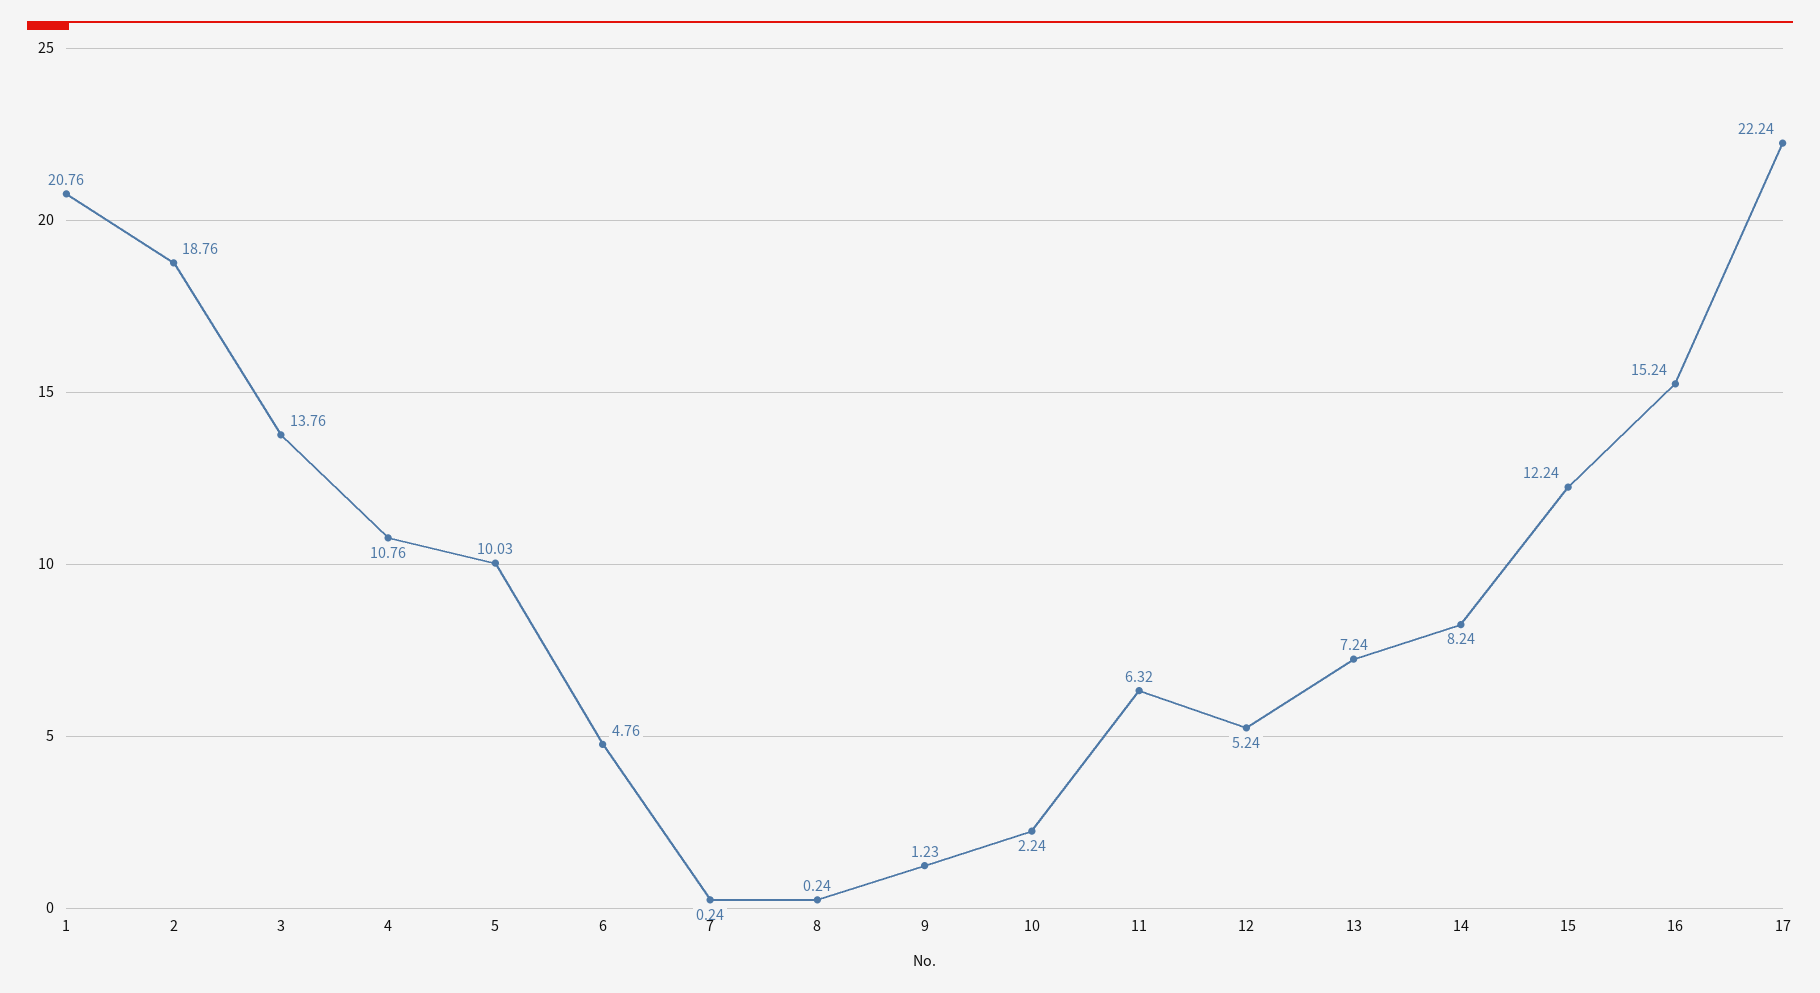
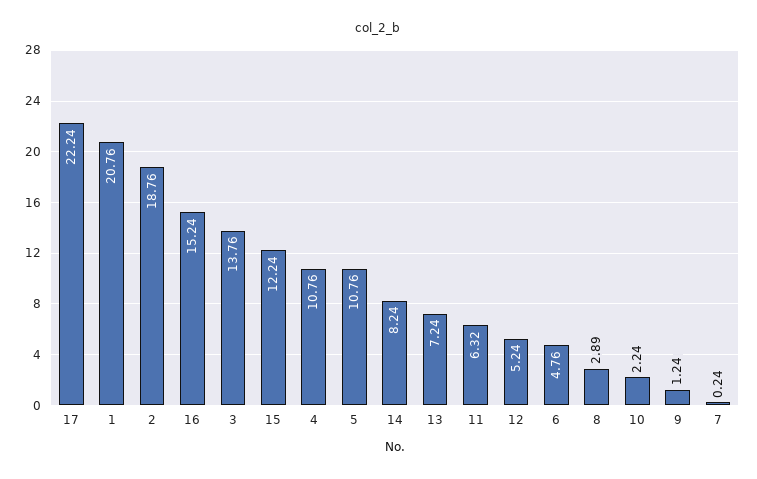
5: 10.03 -> 10.76
8: 0.24 -> 2.89
9: 1.23 -> 1.24

